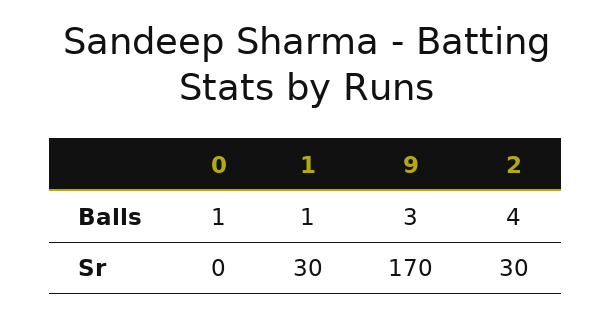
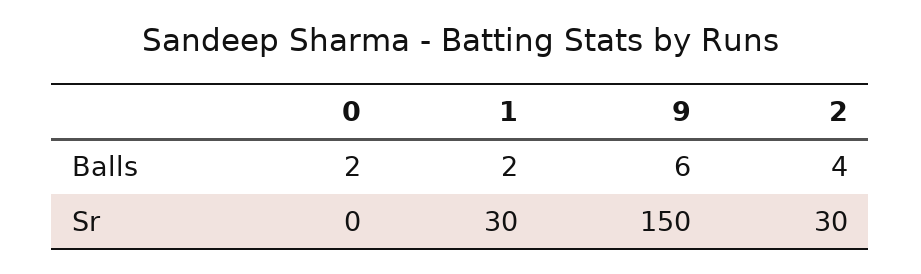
0, Balls: 1 -> 2
1, Balls: 1 -> 2
9, Balls: 3 -> 6
9, Sr: 170 -> 150

